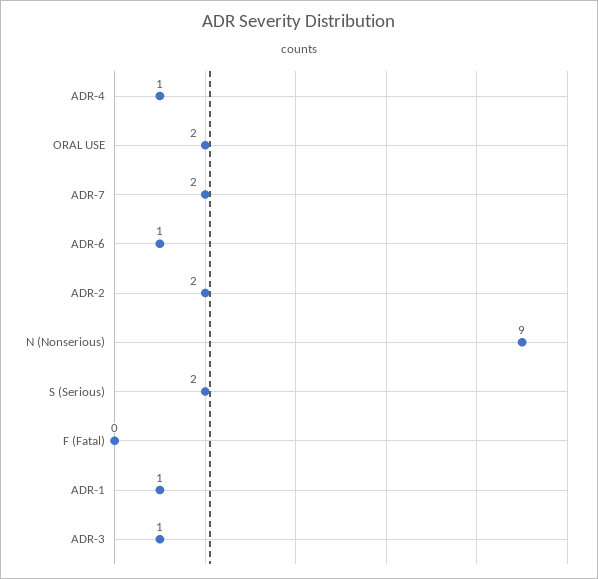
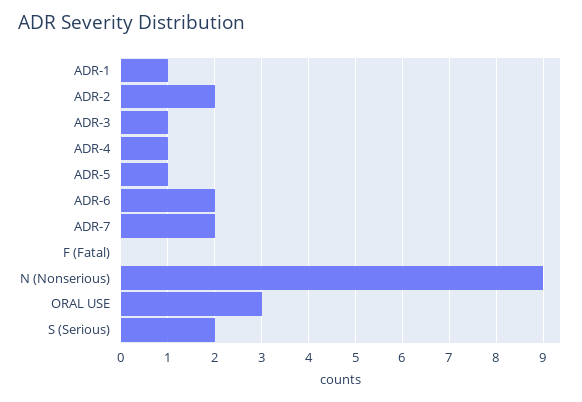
ORAL USE: 2 -> 3
ADR-6: 1 -> 2
ADR-5: none -> 1

